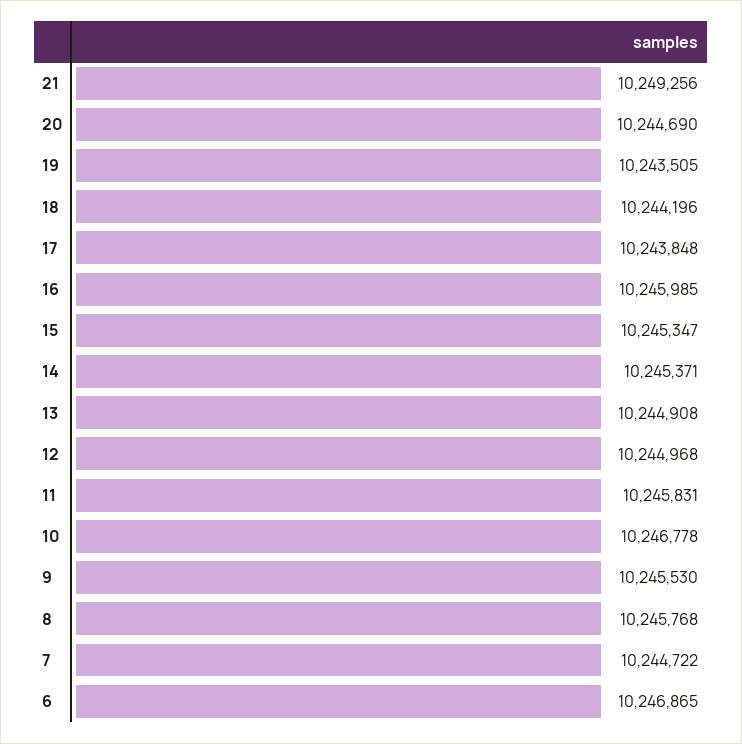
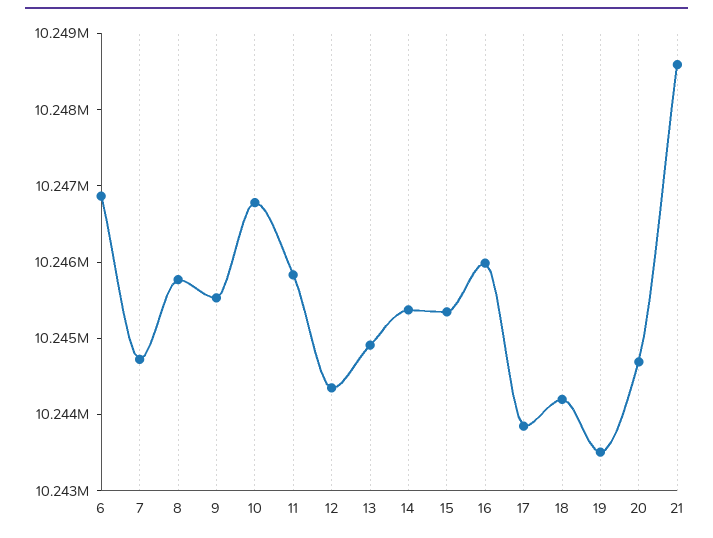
21: 10249256 -> 10248600
12: 10244968 -> 10244400

